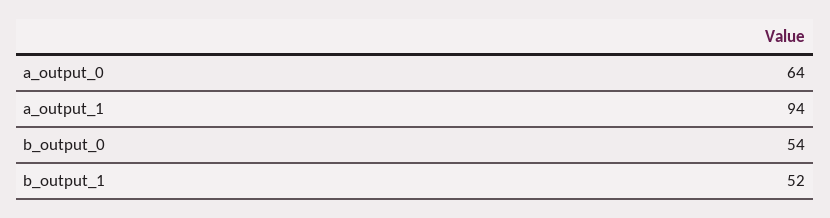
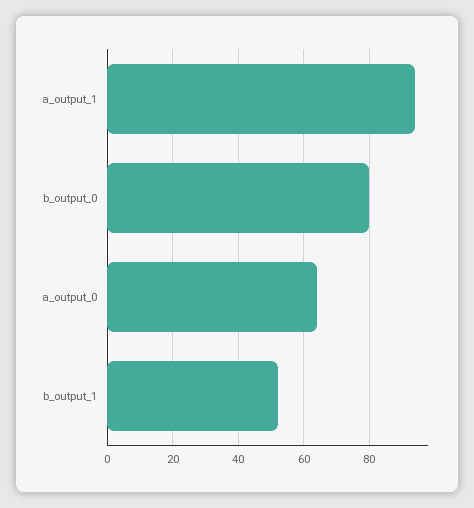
b_output_0: 54 -> 80

